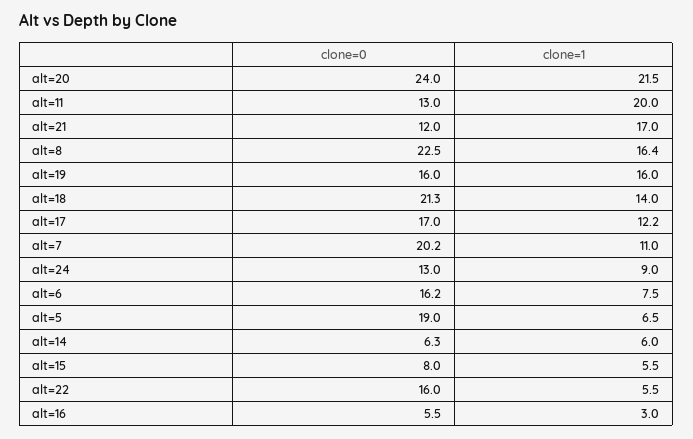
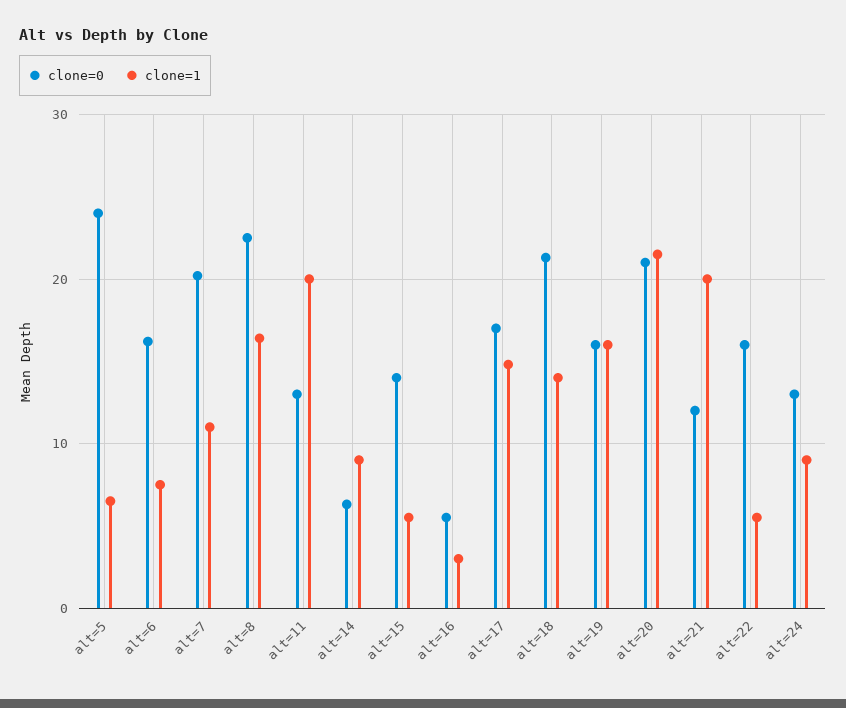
clone=0, alt=20: 24 -> 21
clone=1, alt=21: 17 -> 20
clone=1, alt=17: 12.2 -> 15
clone=0, alt=5: 19 -> 24
clone=1, alt=14: 6 -> 9
clone=0, alt=15: 8 -> 14

